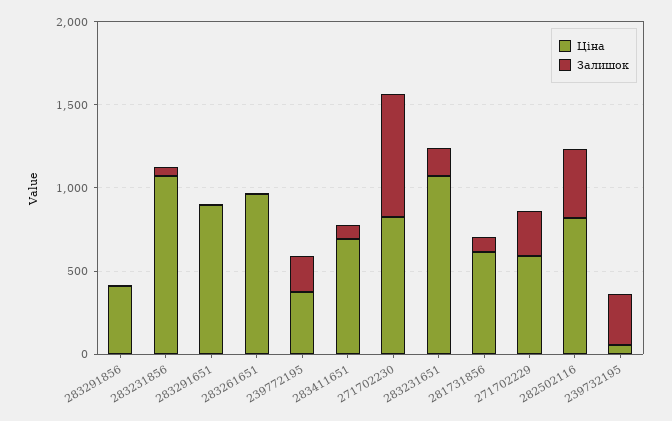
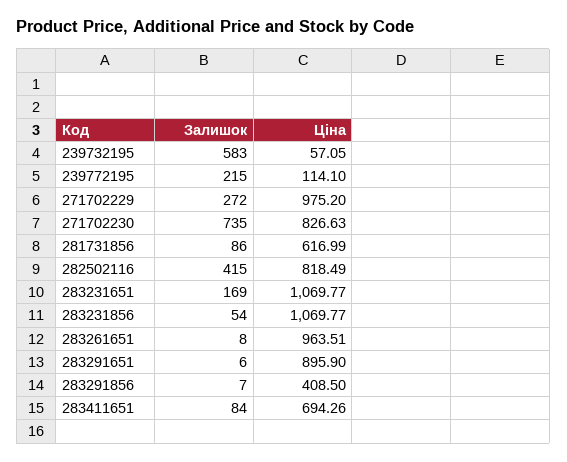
Ціна, 239772195: 400 -> 114.1
Ціна, 271702229: 600 -> 975.2
Залишок, 239732195: 300 -> 583

